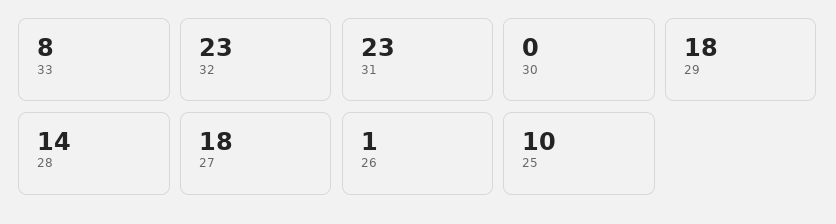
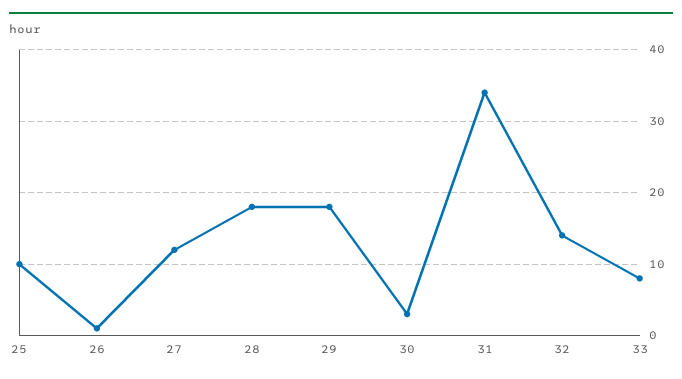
32: 23 -> 14
31: 23 -> 34
30: 0 -> 3
28: 14 -> 18
27: 18 -> 12

